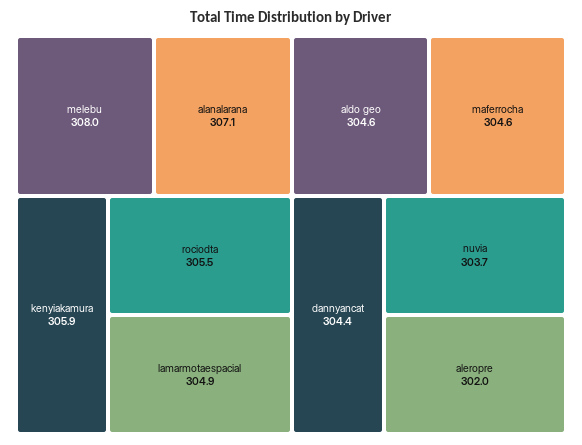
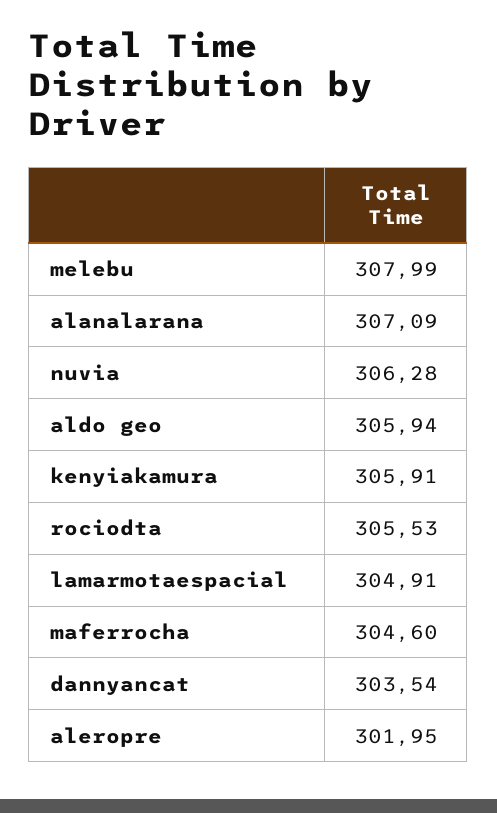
aldo geo: 304.6 -> 305.94
dannyancat: 304.4 -> 303.54
nuvia: 303.7 -> 306.28

